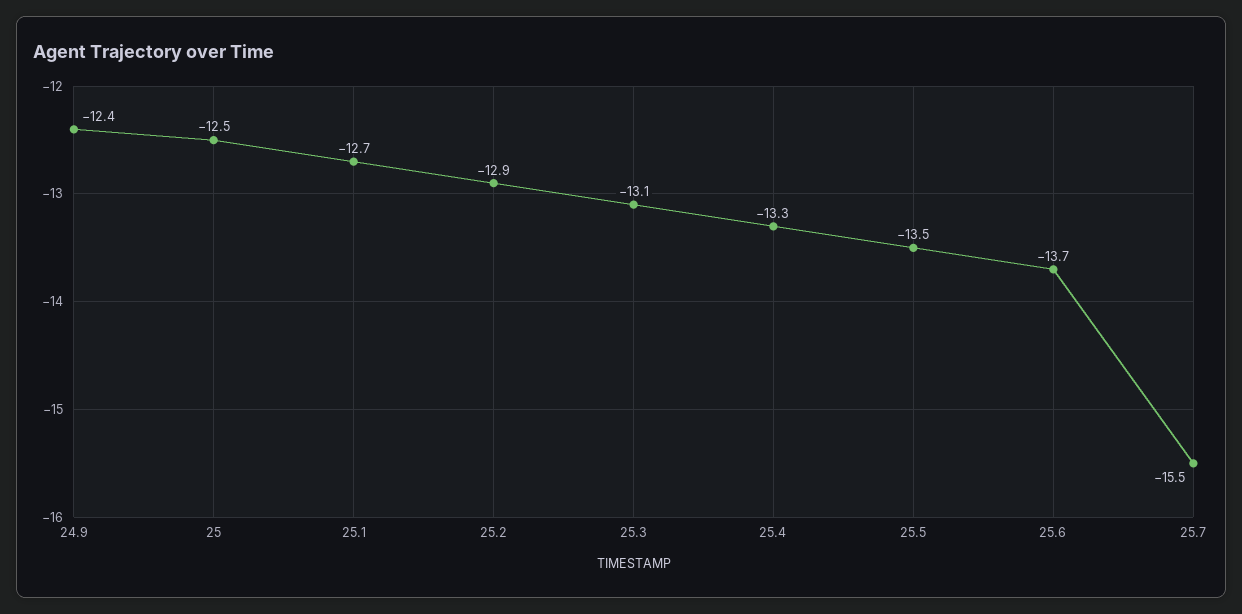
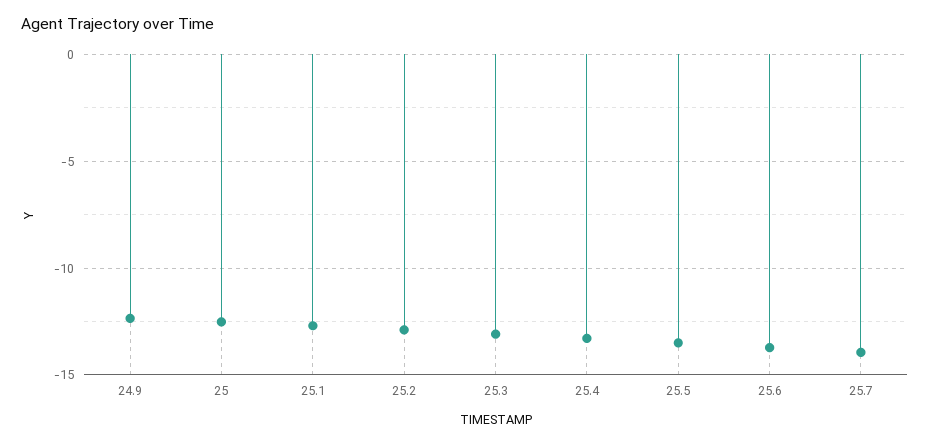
25.7: -15.5 -> -14

